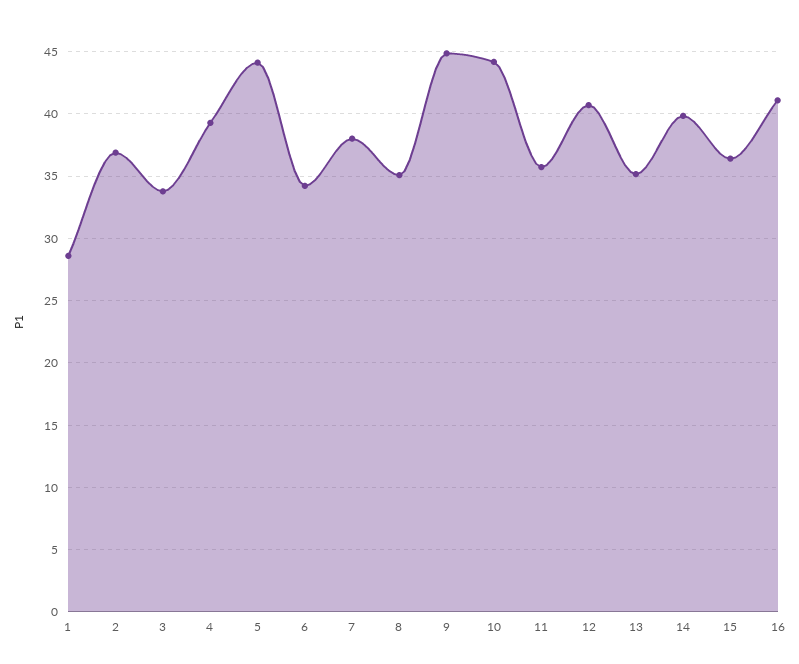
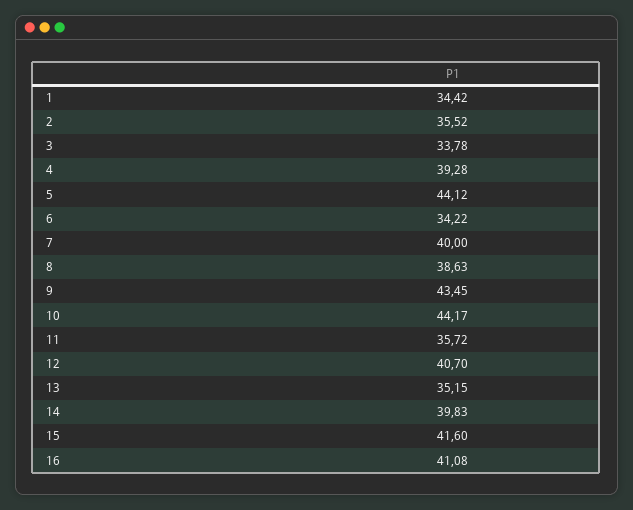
1: 28.5 -> 34.42
2: 37 -> 35.52
7: 38 -> 40
8: 35 -> 38.63
9: 45 -> 43.45
15: 36.5 -> 41.6

